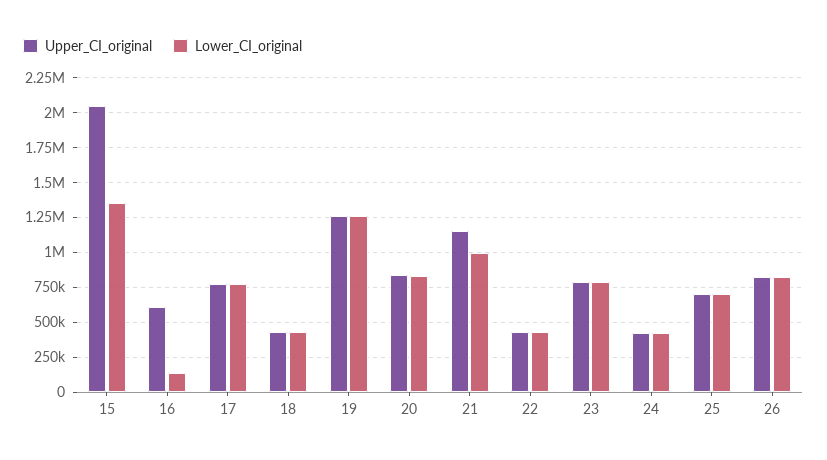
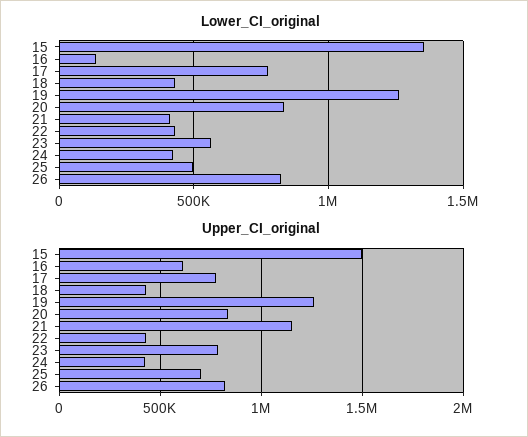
Upper_CI_original, 15: 2050000 -> 1500000
Lower_CI_original, 21: 1000000 -> 400000
Lower_CI_original, 23: 800000 -> 550000
Lower_CI_original, 25: 700000 -> 500000

